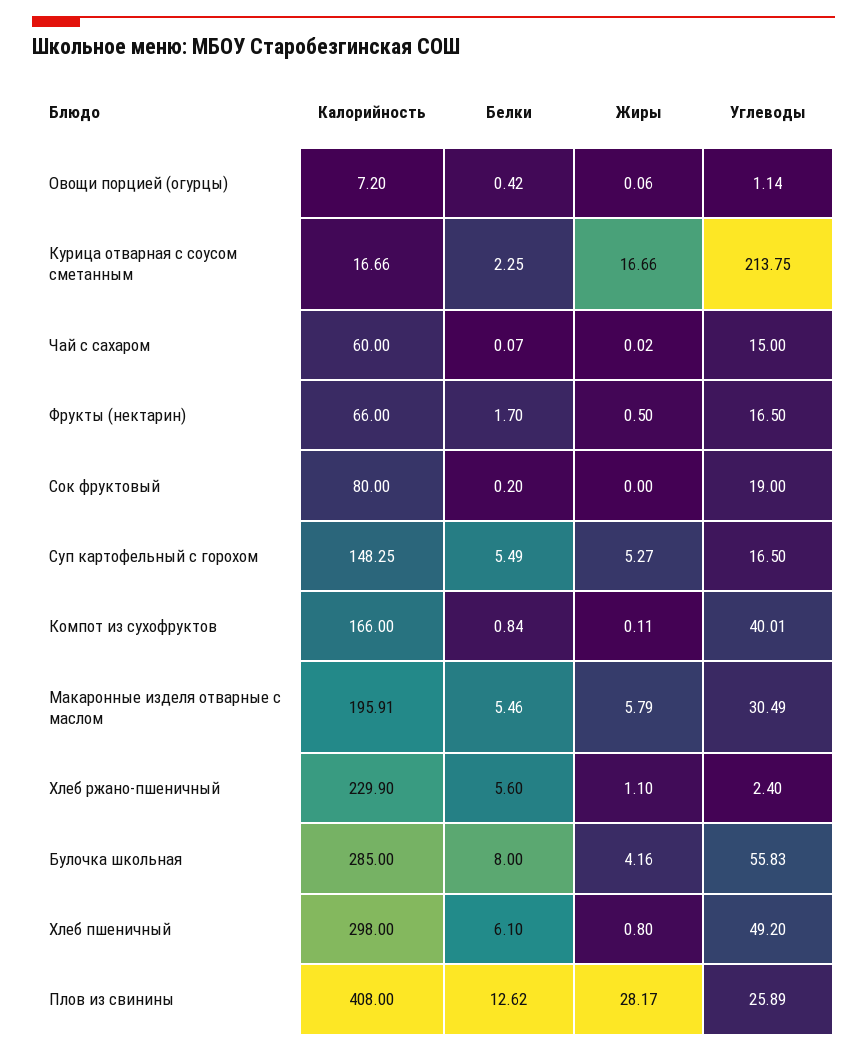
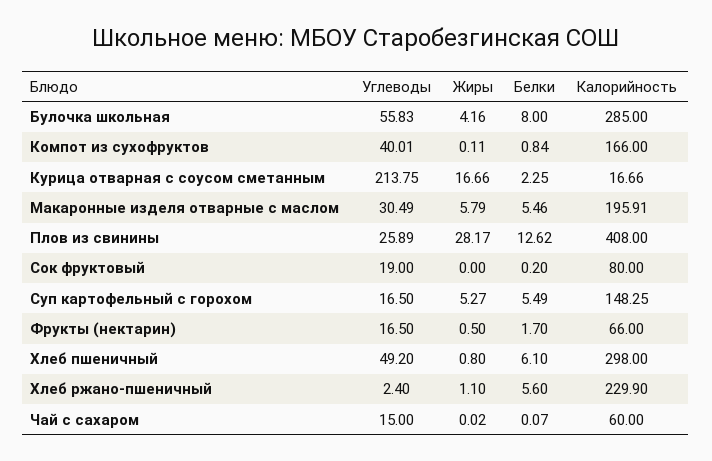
Калорийность, Овощи порцией (огурцы): 7.2 -> none
Белки, Овощи порцией (огурцы): 0.42 -> none
Жиры, Овощи порцией (огурцы): 0.06 -> none
Углеводы, Овощи порцией (огурцы): 1.14 -> none

